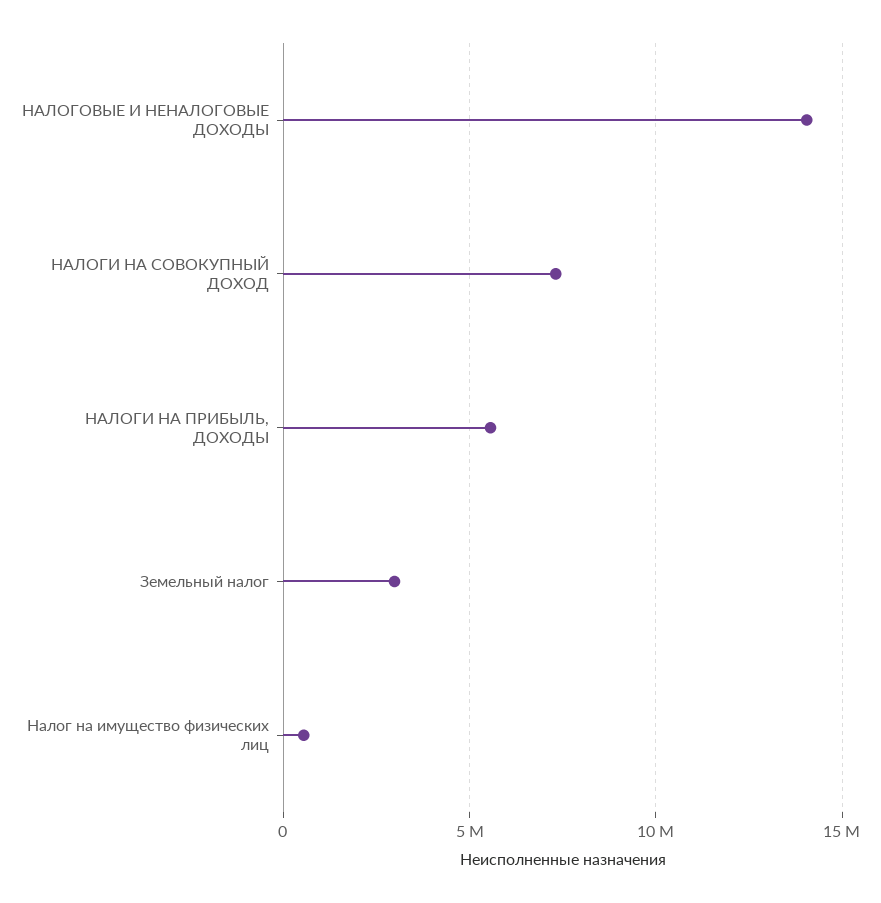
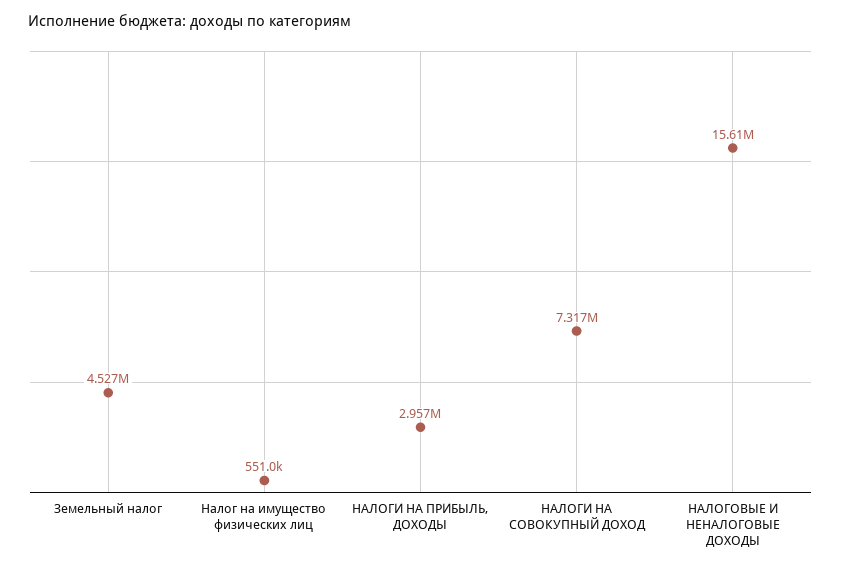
НАЛОГОВЫЕ И НЕНАЛОГОВЫЕ ДОХОДЫ: 14000000 -> 15610000
НАЛОГИ НА ПРИБЫЛЬ, ДОХОДЫ: 5500000 -> 2957000
Земельный налог: 3000000 -> 4527000

